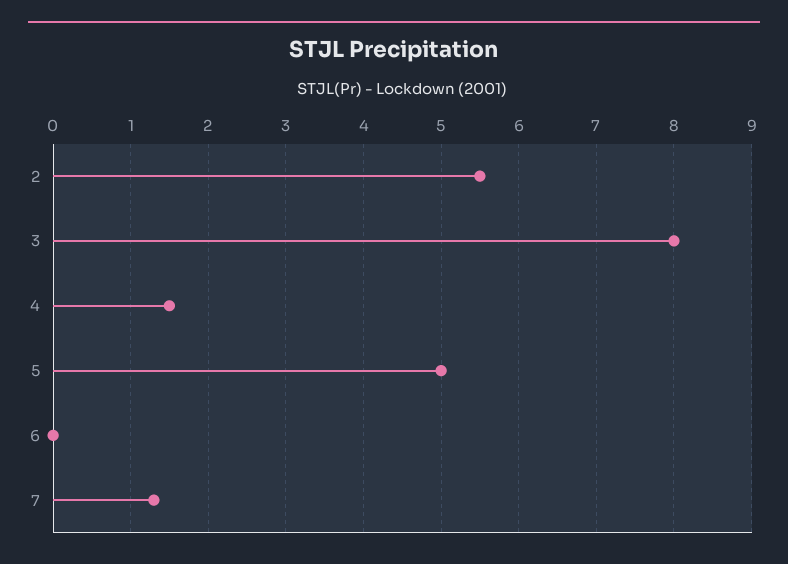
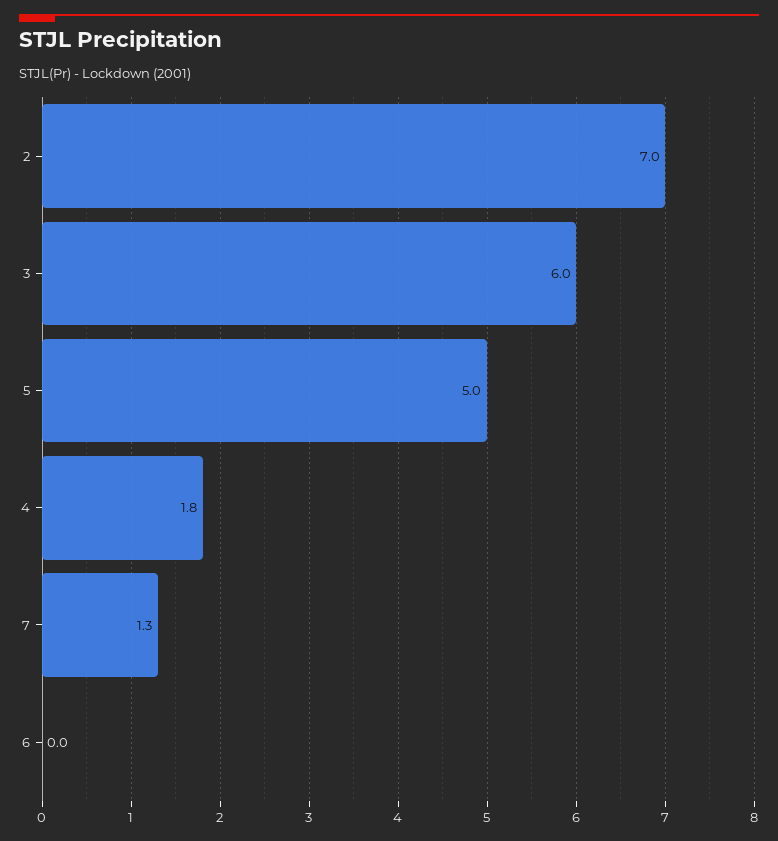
2: 5.5 -> 7
3: 8 -> 6
4: 1.5 -> 1.8

